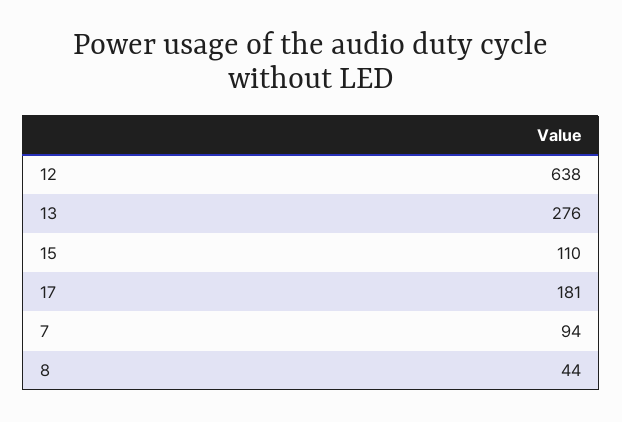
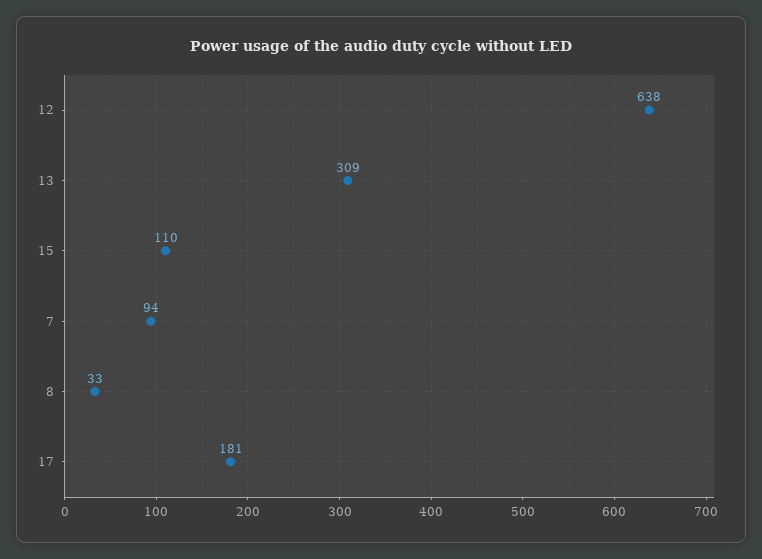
13: 276 -> 309
8: 44 -> 33

